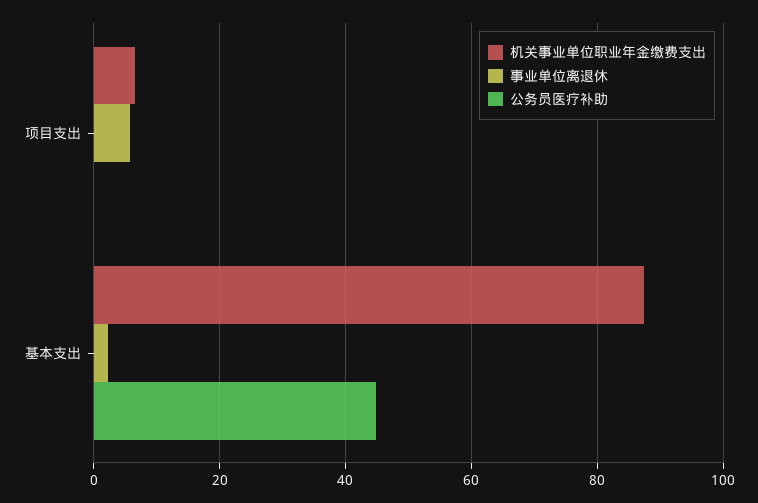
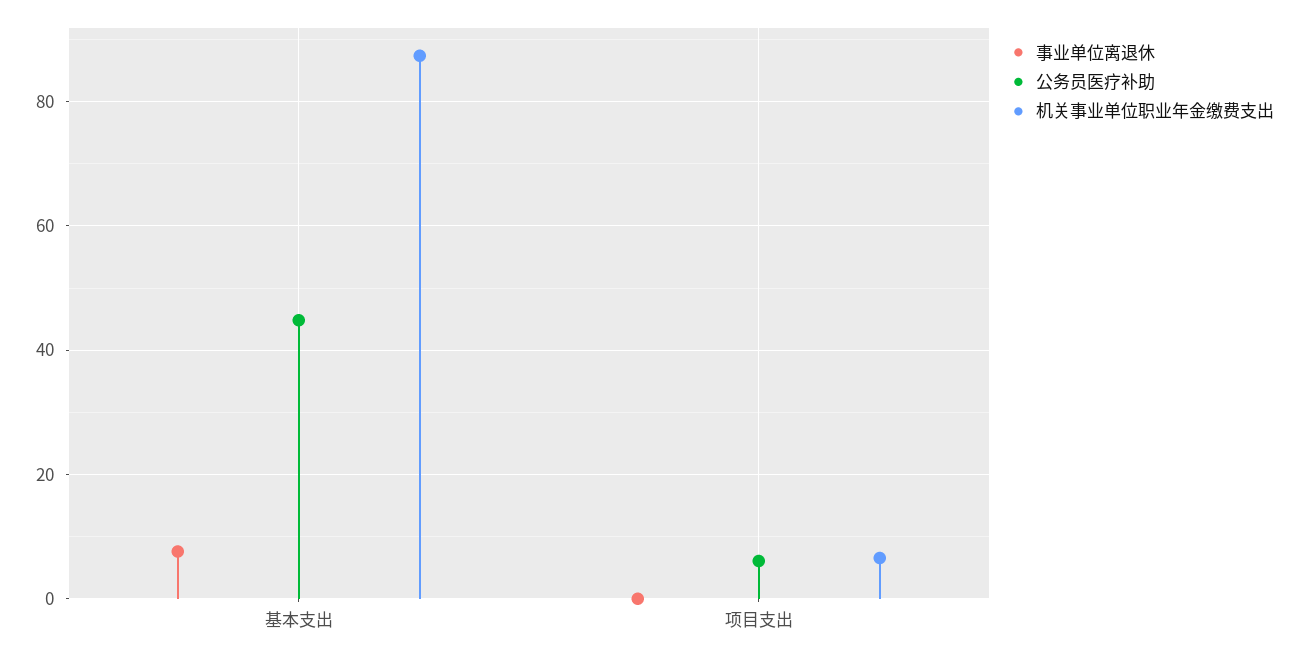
事业单位离退休, 项目支出: 6 -> 0
公务员医疗补助, 项目支出: 0 -> 6
事业单位离退休, 基本支出: 2 -> 8

